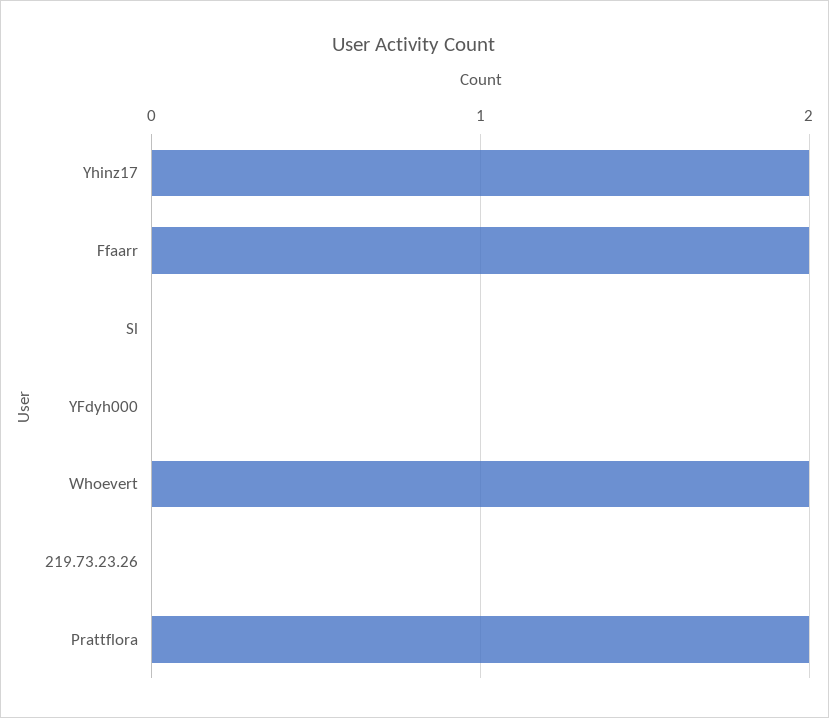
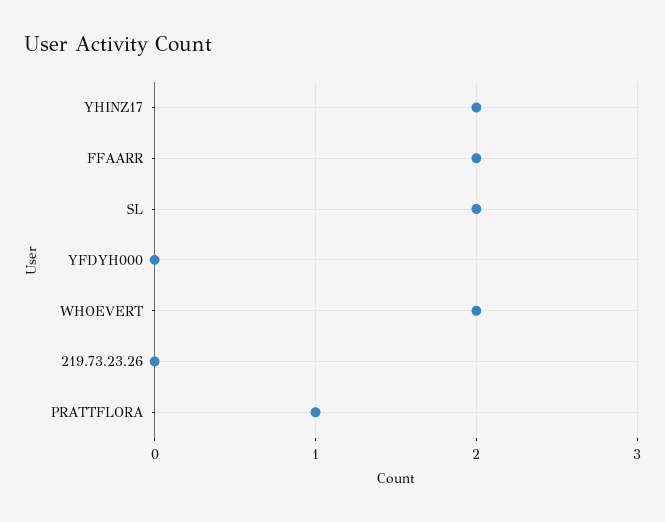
Sl: 0 -> 2
Prattflora: 2 -> 1

